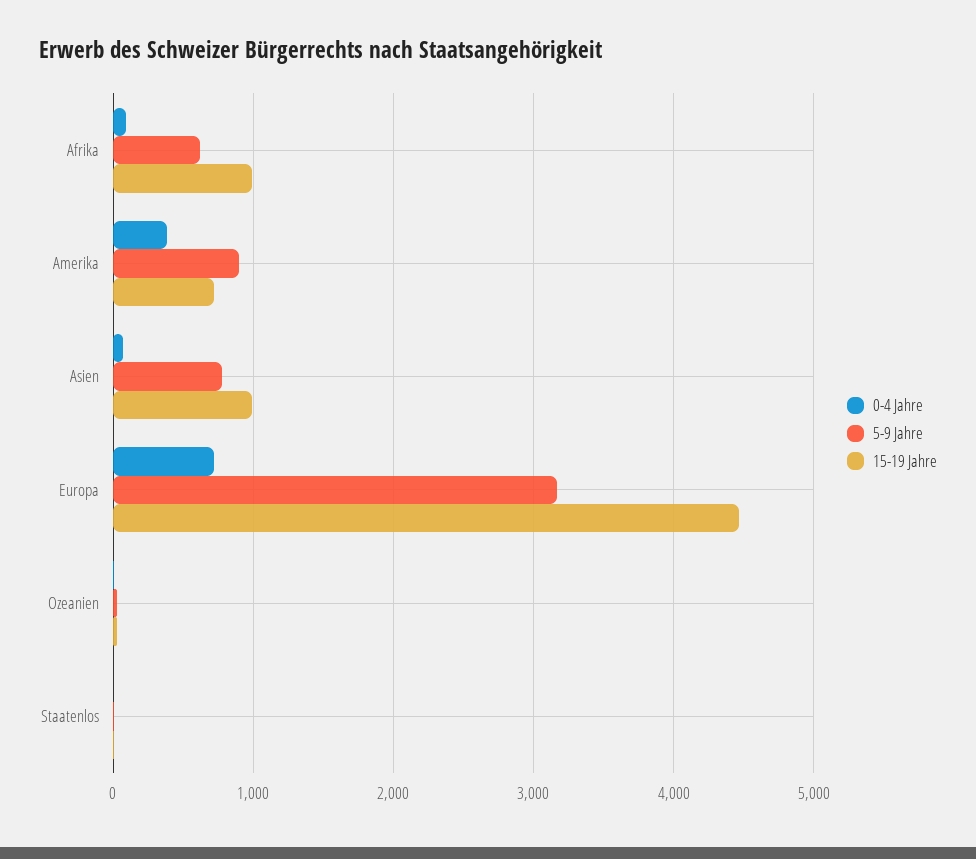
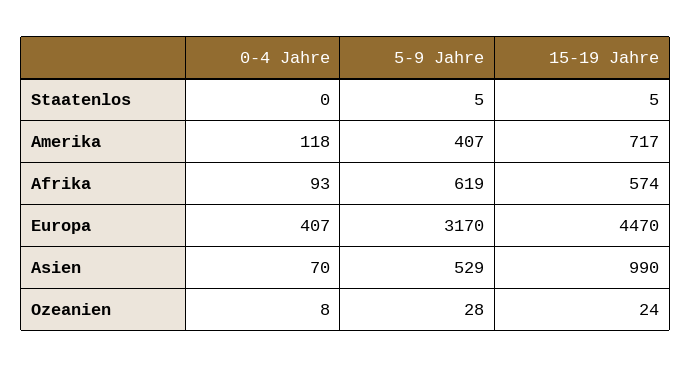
15-19 Jahre, Afrika: 1000 -> 574
0-4 Jahre, Amerika: 400 -> 118
5-9 Jahre, Amerika: 900 -> 407
5-9 Jahre, Asien: 800 -> 529
0-4 Jahre, Europa: 700 -> 407

